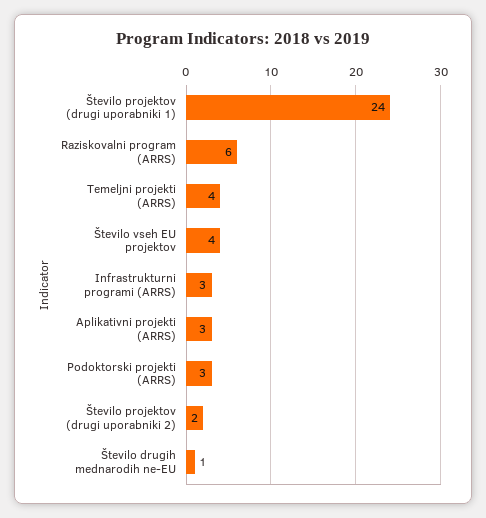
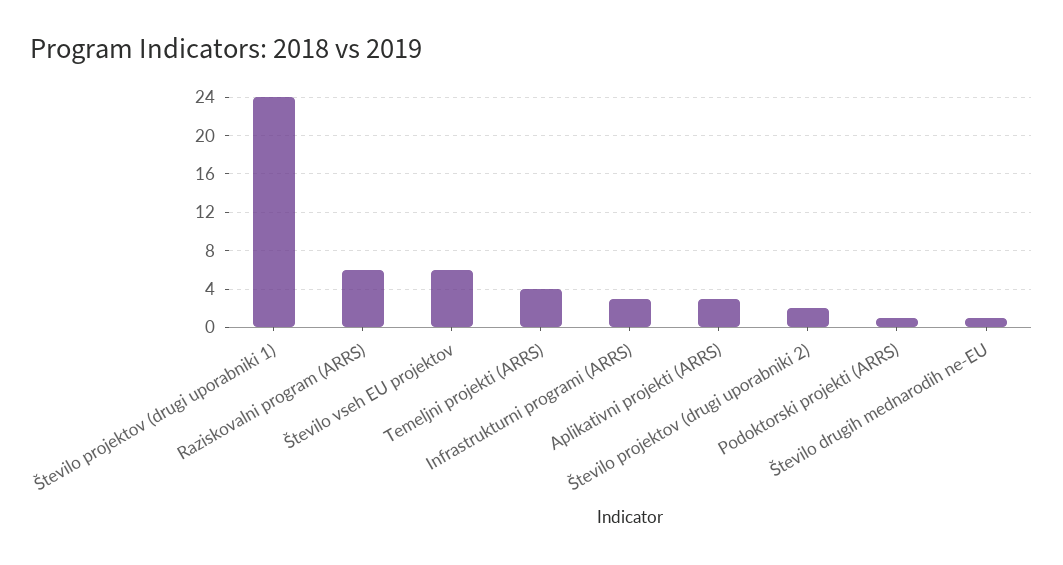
Število vseh EU projektov: 4 -> 6
Podoktorski projekti (ARRS): 3 -> 1

